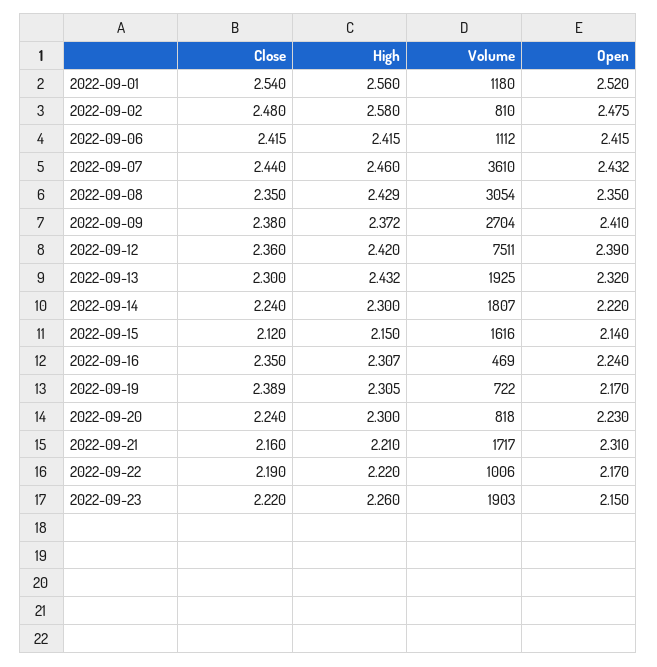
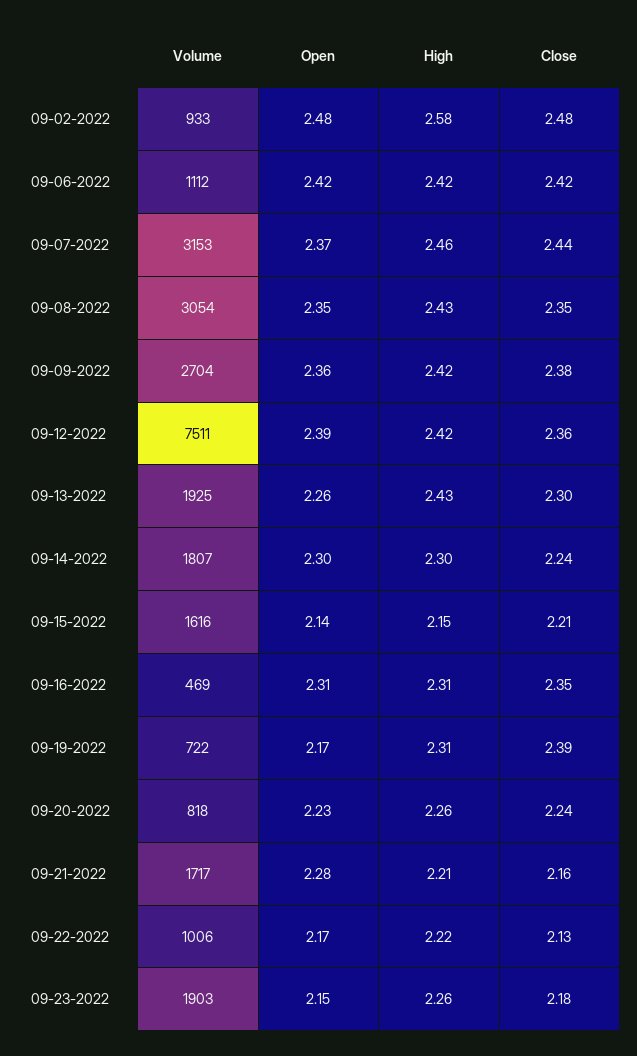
Close, 2022-09-01: 2.54 -> none
High, 2022-09-01: 2.56 -> none
Volume, 2022-09-01: 1180 -> none
Open, 2022-09-01: 2.52 -> none
Volume, 2022-09-02: 810 -> 933
Volume, 2022-09-07: 3610 -> 3153
Open, 2022-09-07: 2.432 -> 2.37
High, 2022-09-09: 2.372 -> 2.42
Open, 2022-09-09: 2.41 -> 2.36
Open, 2022-09-13: 2.32 -> 2.26
Open, 2022-09-14: 2.22 -> 2.3
Close, 2022-09-15: 2.12 -> 2.21
Open, 2022-09-16: 2.24 -> 2.31
High, 2022-09-20: 2.3 -> 2.26
Open, 2022-09-21: 2.31 -> 2.28
Close, 2022-09-22: 2.19 -> 2.13
Close, 2022-09-23: 2.22 -> 2.18

